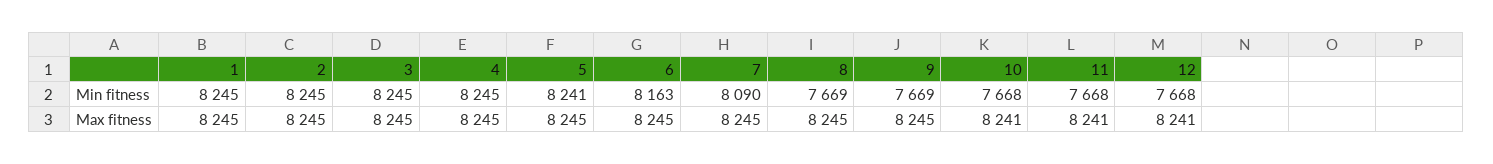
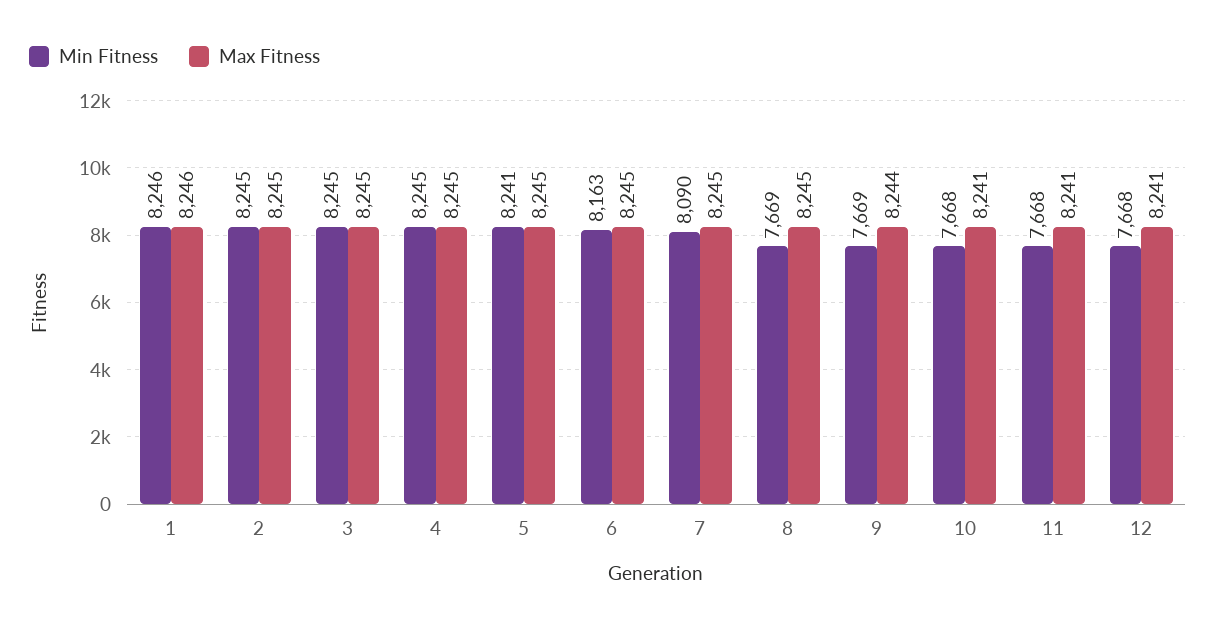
Min fitness, 1: 8245 -> 8246
Max fitness, 1: 8245 -> 8246
Max fitness, 9: 8245 -> 8244

